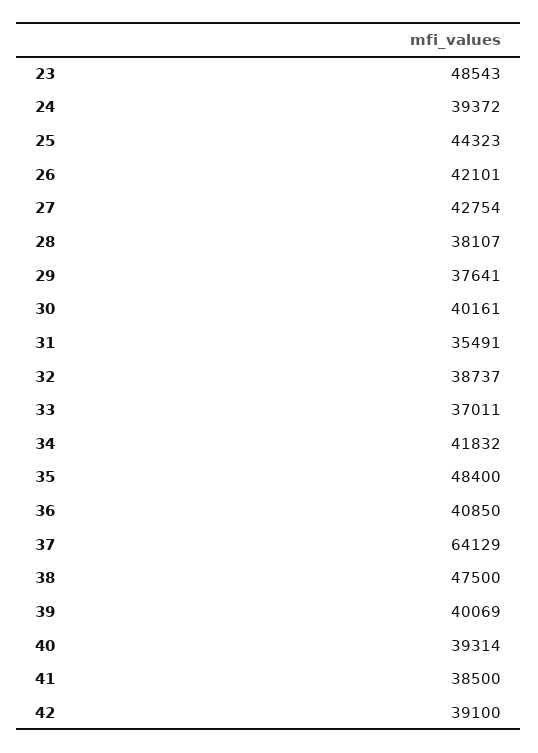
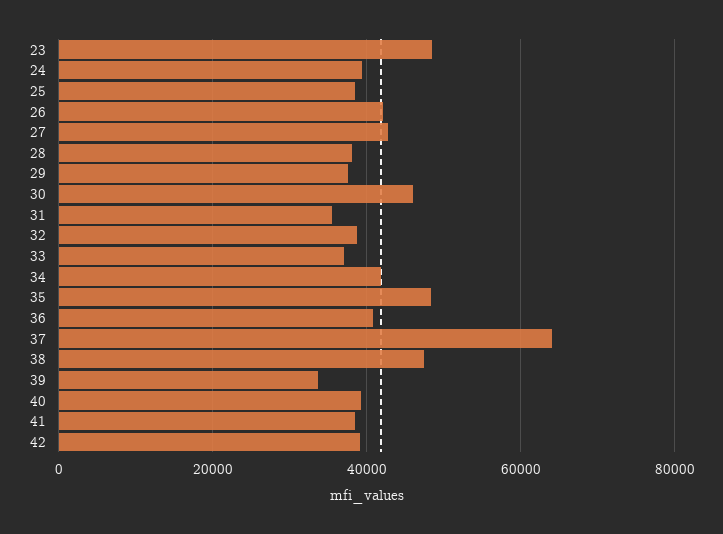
25: 44323 -> 38000
30: 40161 -> 46000
39: 40069 -> 34000

